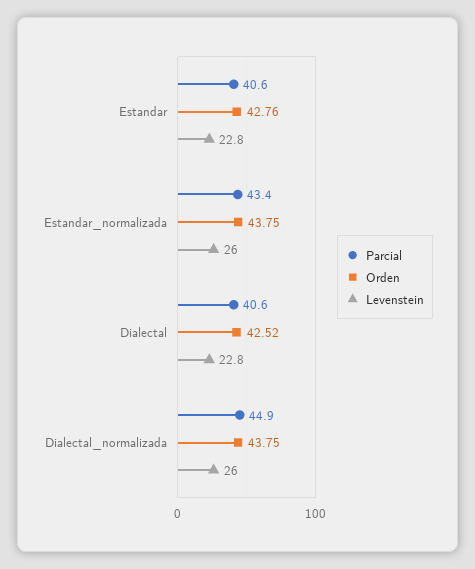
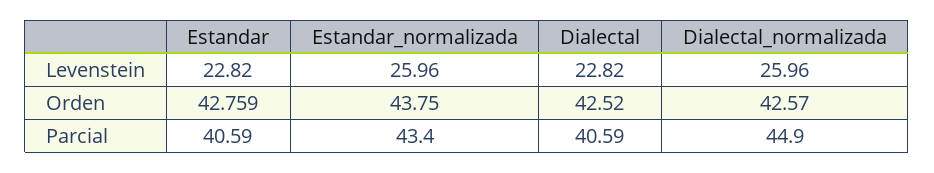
Orden, Dialectal_normalizada: 43.75 -> 42.57

